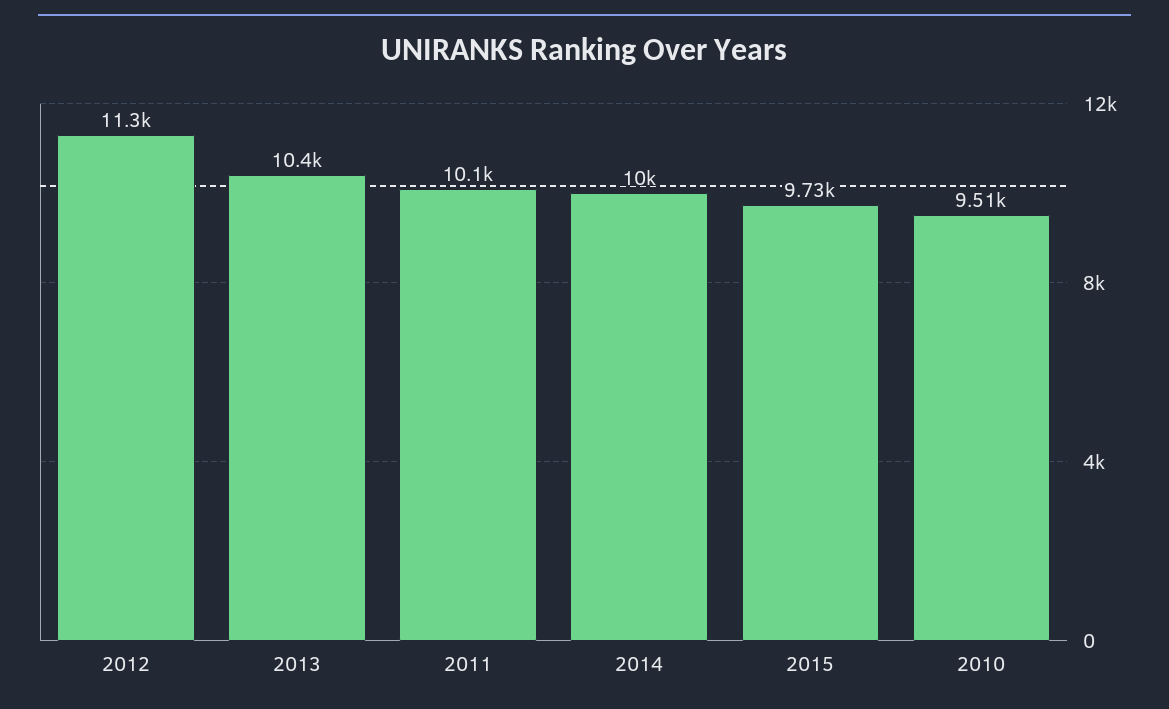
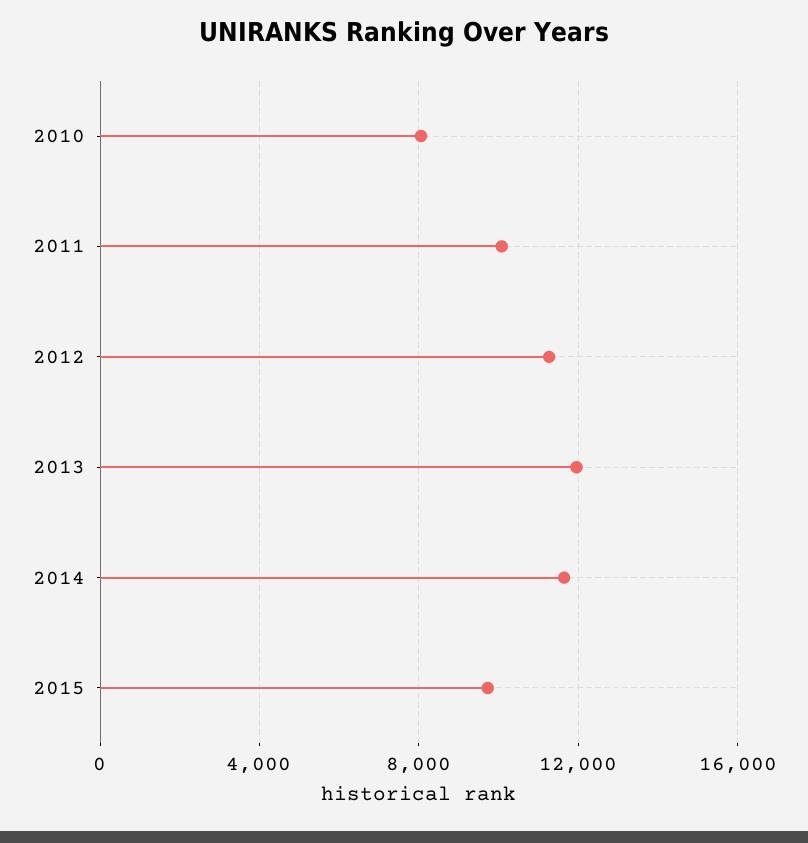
2013: 10400 -> 12000
2014: 10000 -> 11500
2010: 9510 -> 8000

